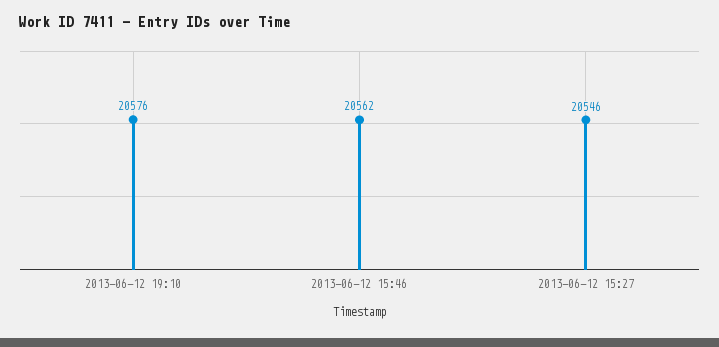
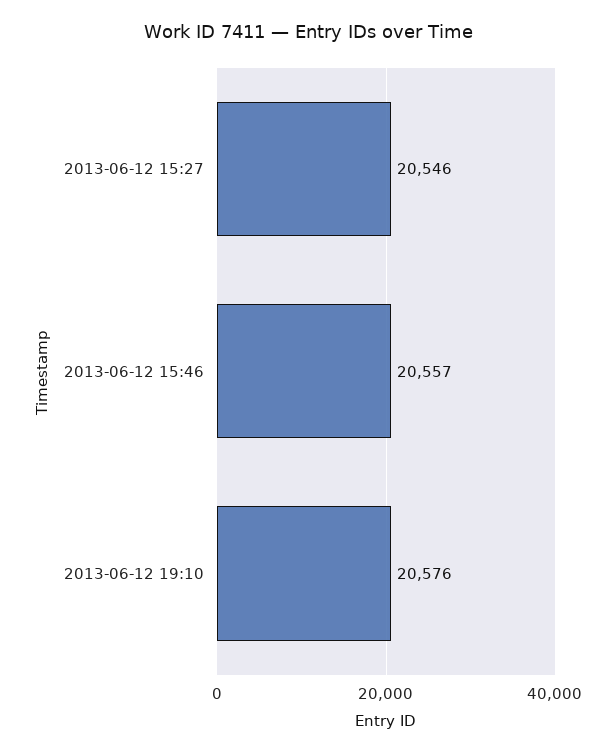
2013-06-12 15:46: 20562 -> 20557

